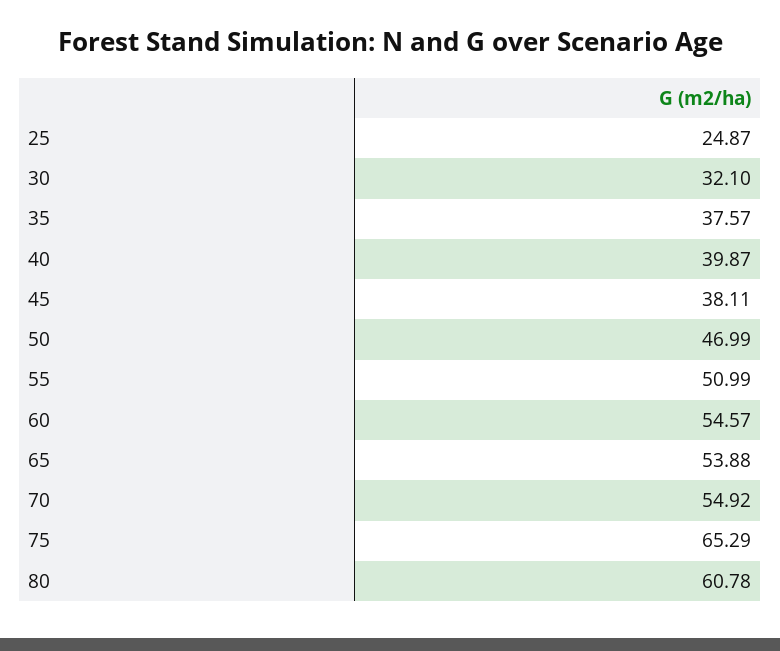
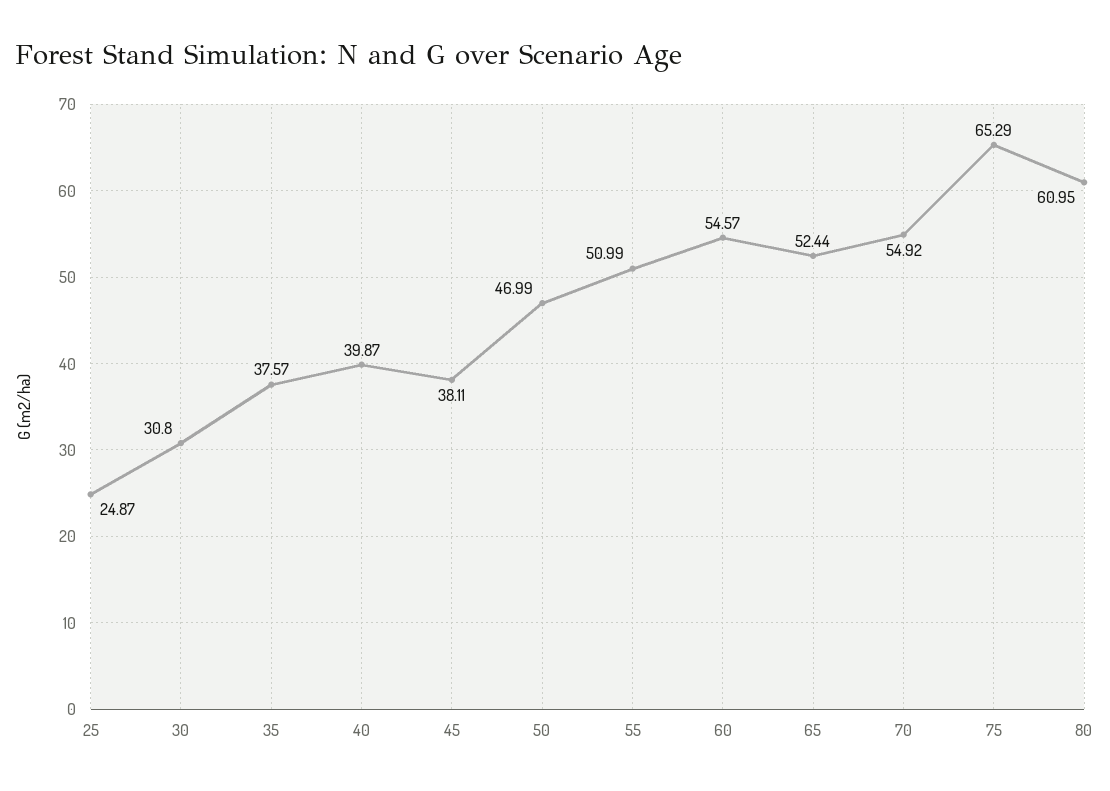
30: 32.1 -> 30.8
65: 53.88 -> 52.44
80: 60.78 -> 60.95

